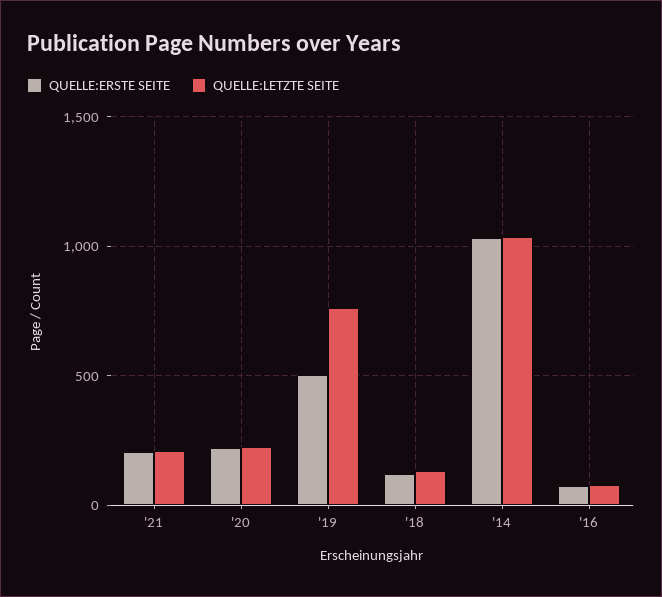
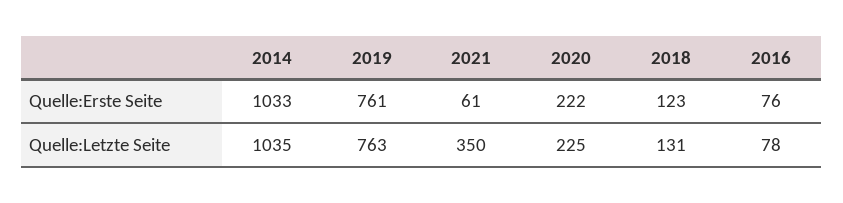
QUELLE:ERSTE SEITE, '21: 200 -> 61
QUELLE:LETZTE SEITE, '21: 200 -> 350
QUELLE:ERSTE SEITE, '19: 500 -> 761

